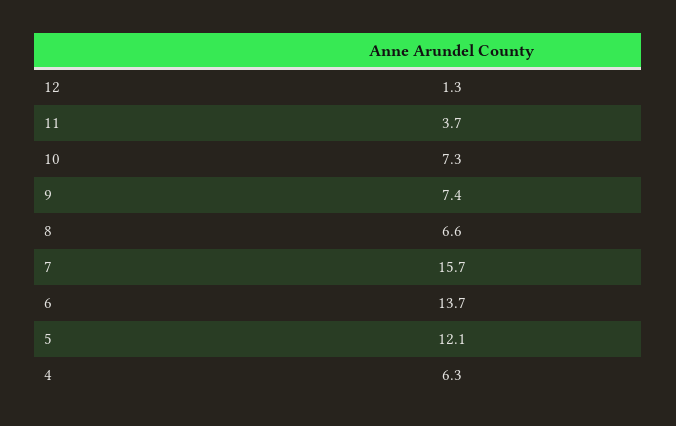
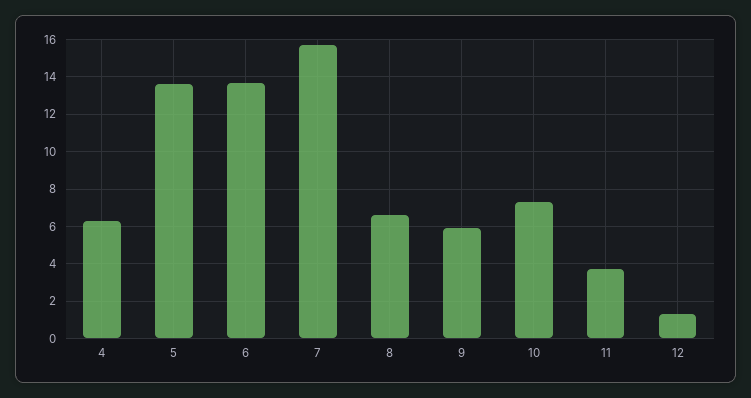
9: 7.4 -> 6
5: 12.1 -> 13.5

